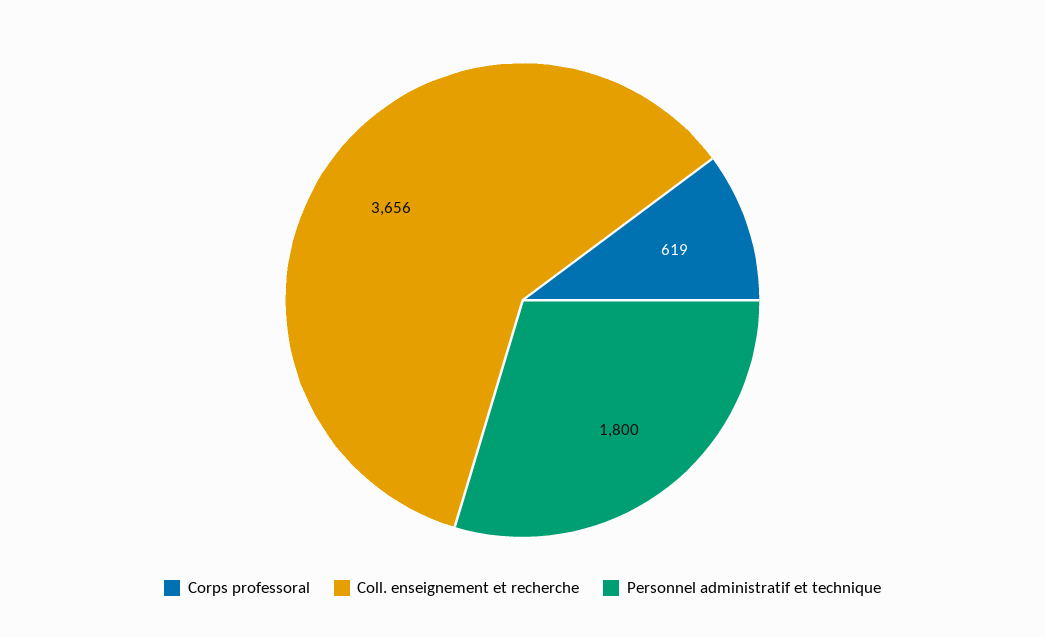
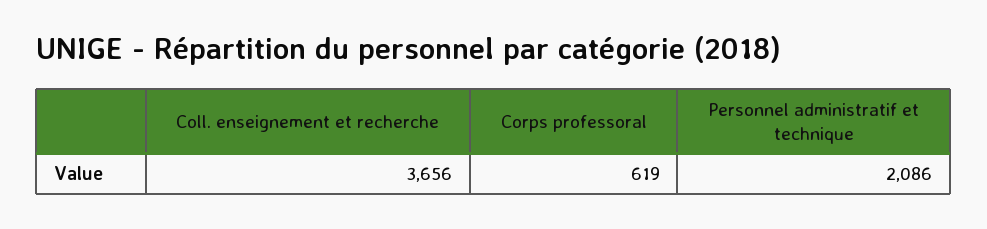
Personnel administratif et technique: 1800 -> 2086

